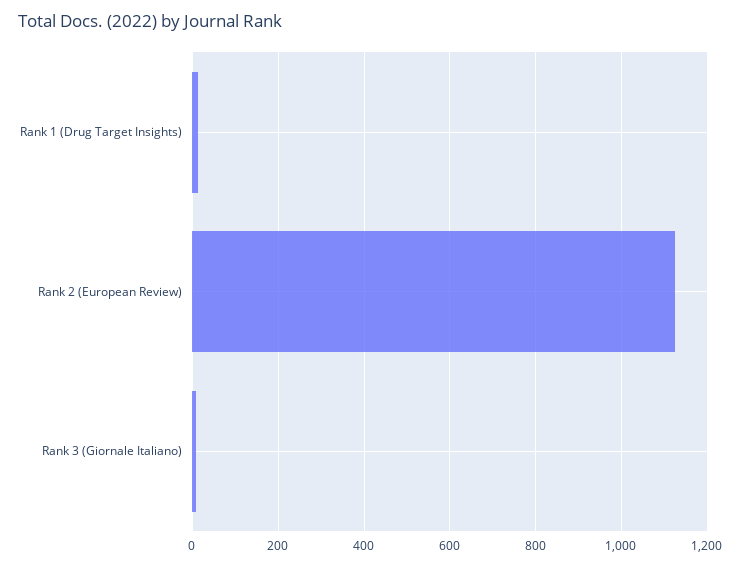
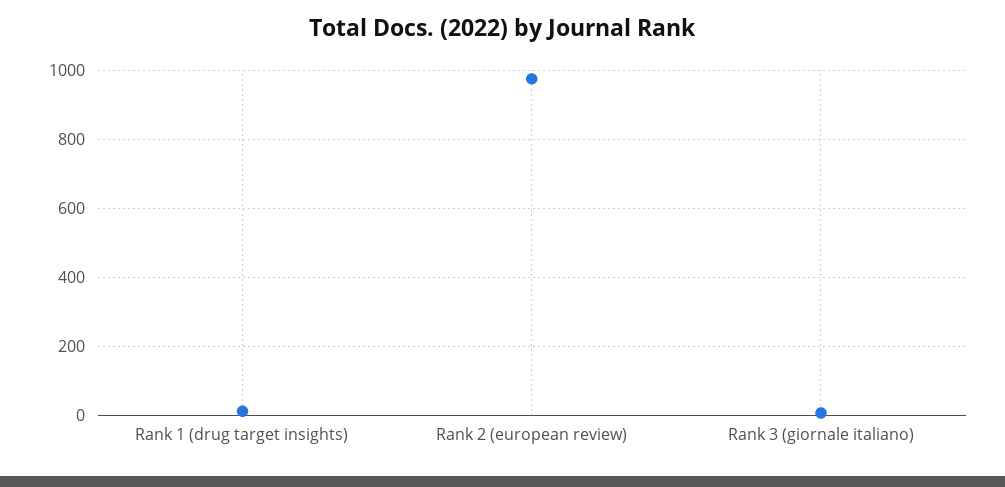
Rank 2 (European Review): 1120 -> 980

